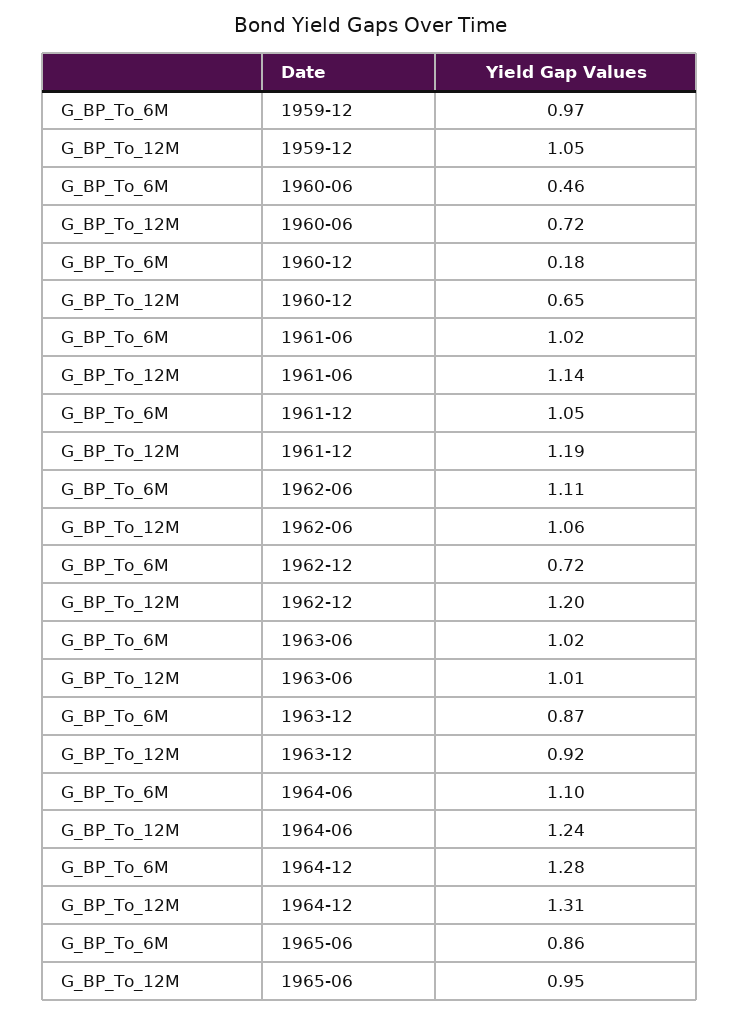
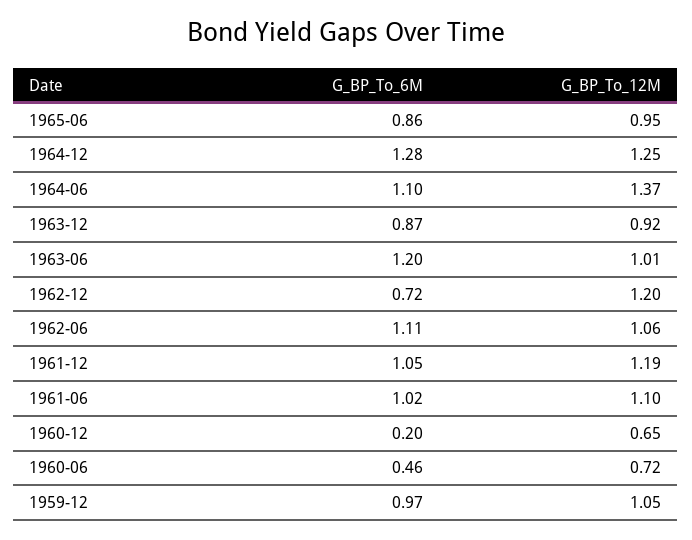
G_BP_To_6M, 1960-12: 0.18 -> 0.2
G_BP_To_12M, 1961-06: 1.14 -> 1.1
G_BP_To_6M, 1963-06: 1.02 -> 1.2
G_BP_To_12M, 1964-06: 1.24 -> 1.37
G_BP_To_12M, 1964-12: 1.31 -> 1.25

